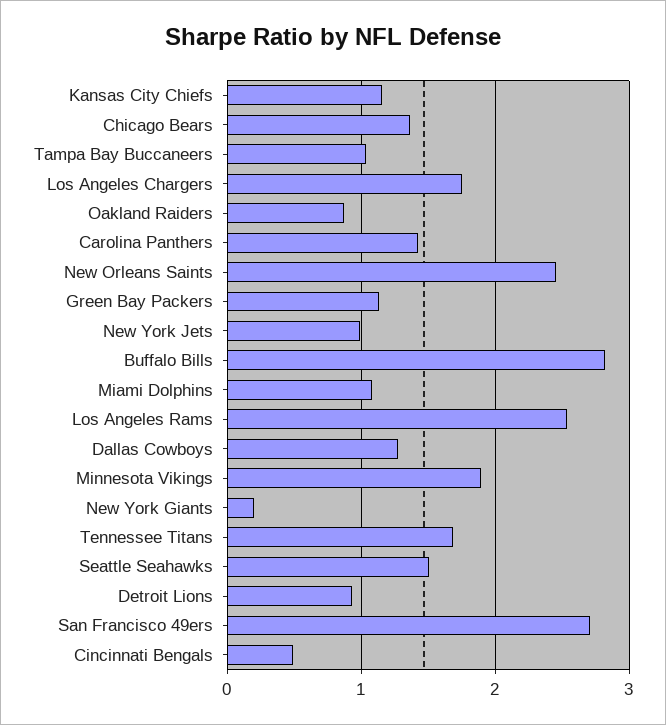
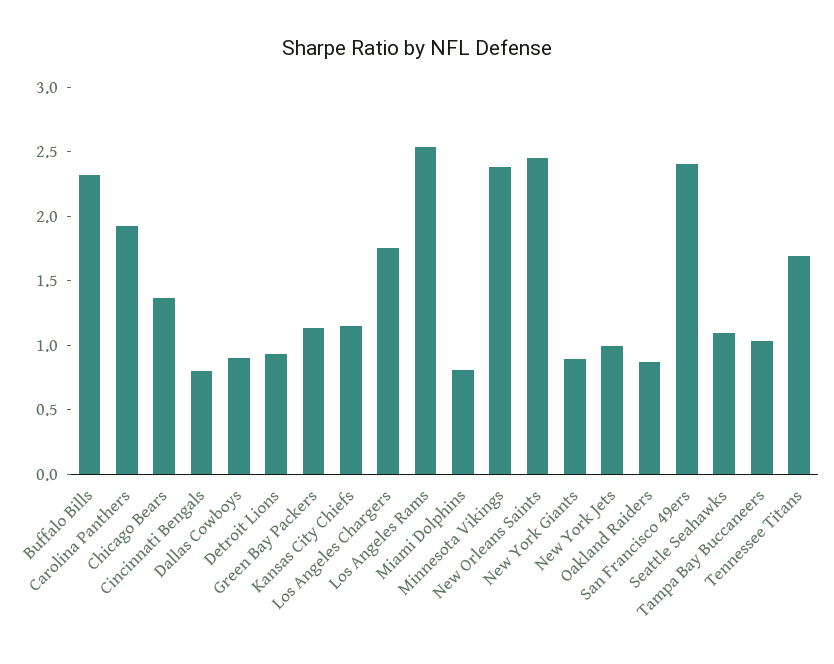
Carolina Panthers: 1.4 -> 1.9
Buffalo Bills: 2.8 -> 2.3
Miami Dolphins: 1.1 -> 0.8
Dallas Cowboys: 1.3 -> 0.9
Minnesota Vikings: 1.9 -> 2.4
New York Giants: 0.2 -> 0.9
Seattle Seahawks: 1.5 -> 1.1
San Francisco 49ers: 2.7 -> 2.4
Cincinnati Bengals: 0.5 -> 0.8

